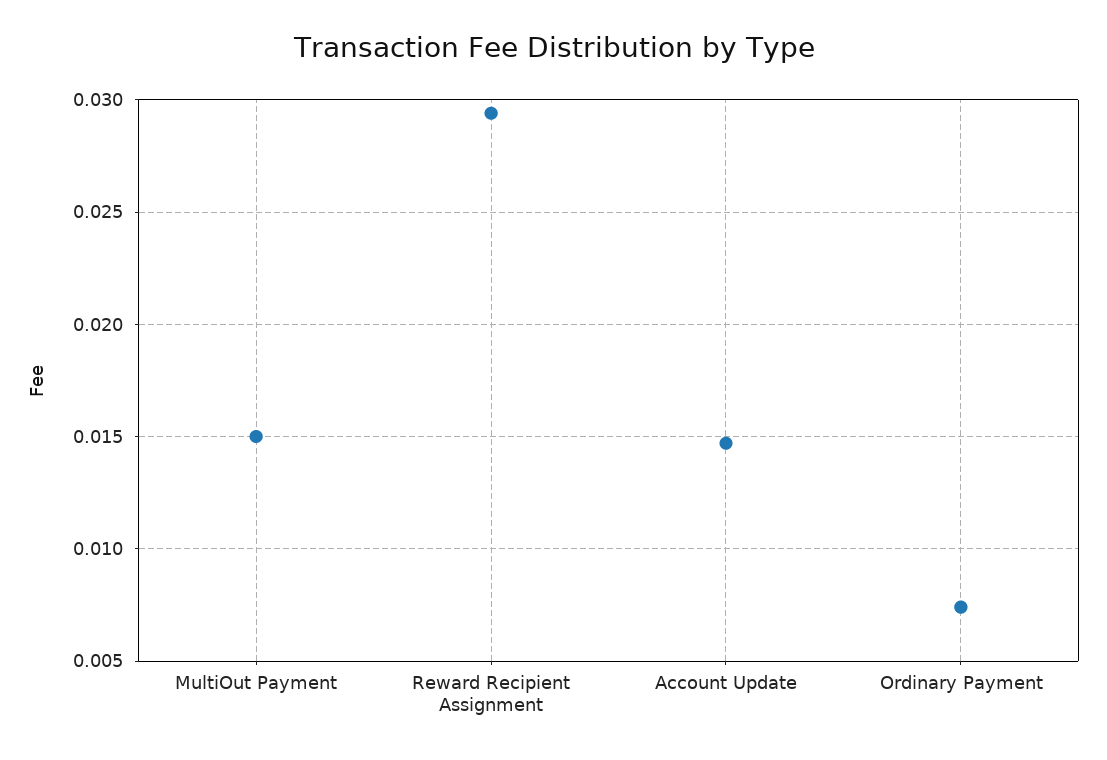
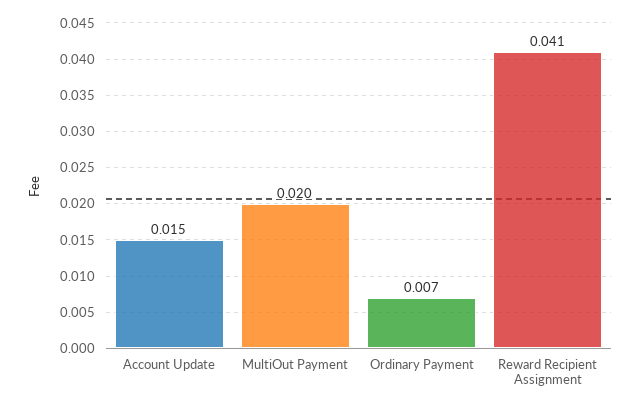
MultiOut Payment: 0.015 -> 0.02
Reward Recipient Assignment: 0.0295 -> 0.041

